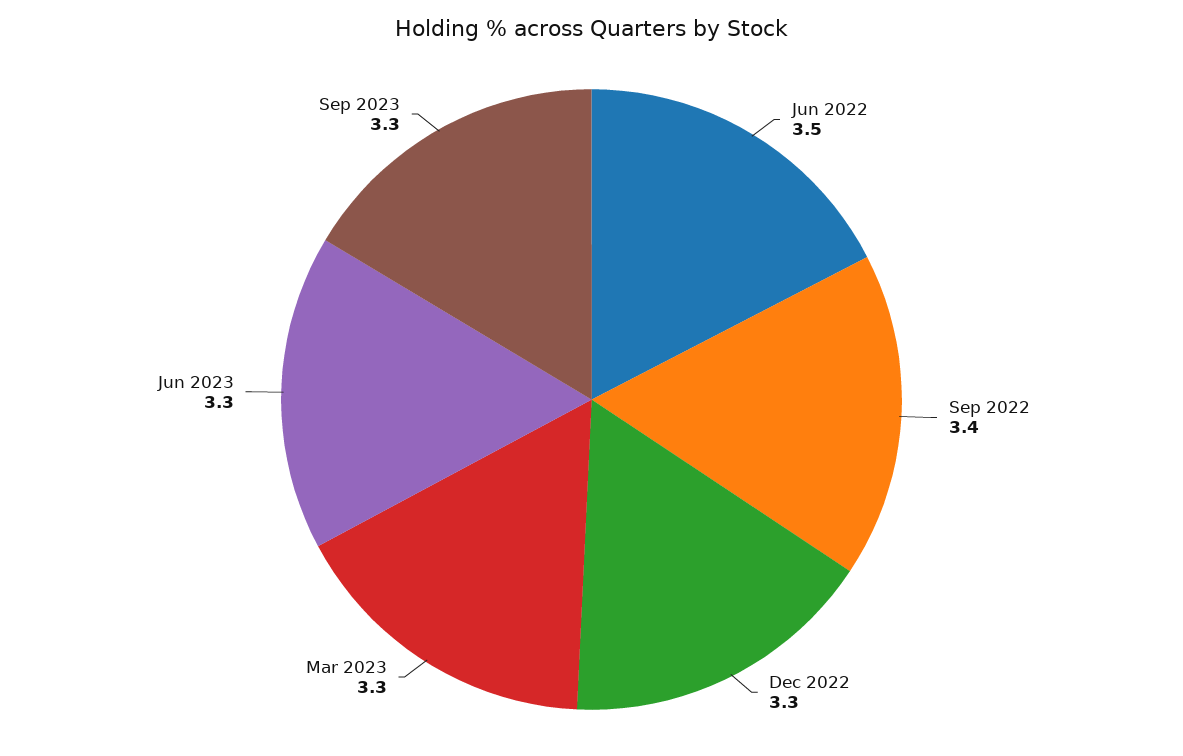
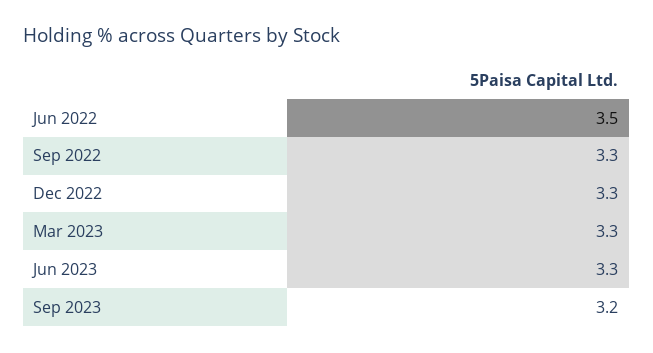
Sep 2022: 3.4 -> 3.3
Sep 2023: 3.3 -> 3.2

